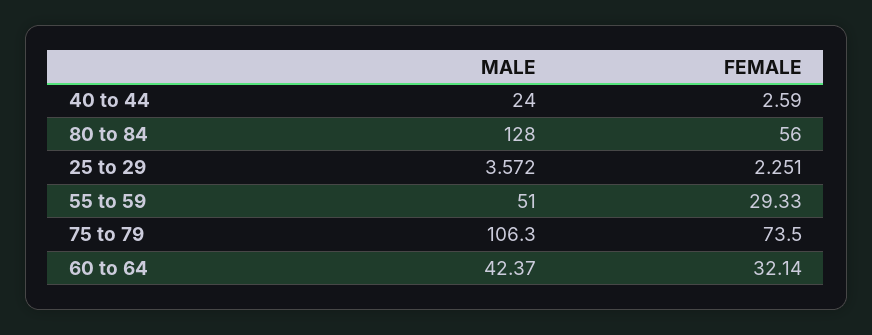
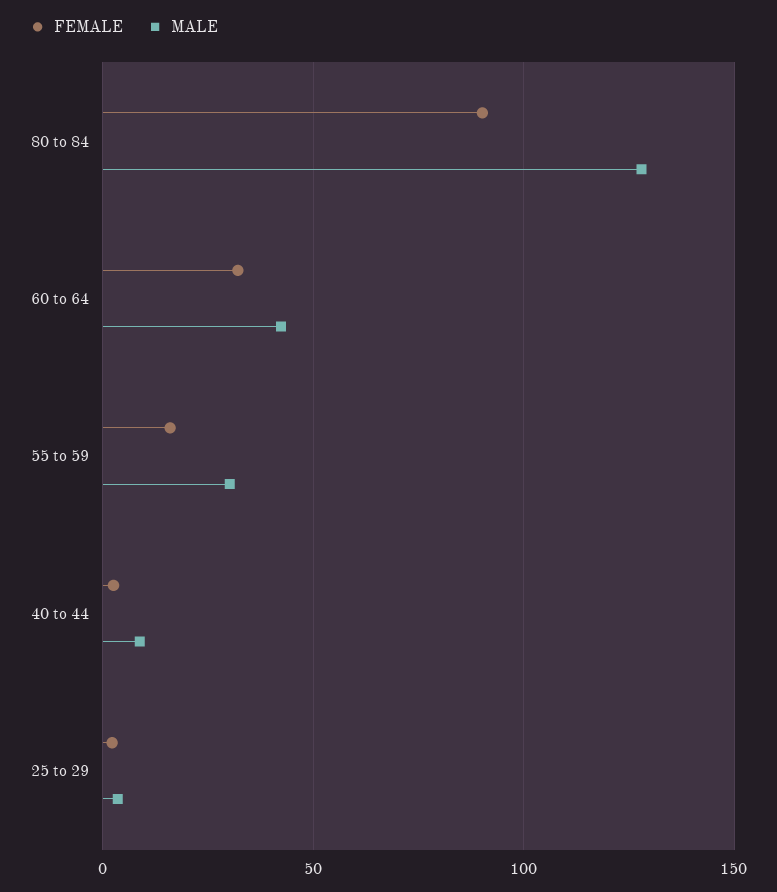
MALE, 40 to 44: 24 -> 10
FEMALE, 80 to 84: 56 -> 90
MALE, 55 to 59: 51 -> 30
FEMALE, 55 to 59: 29.33 -> 15
MALE, 75 to 79: 106.3 -> none
FEMALE, 75 to 79: 73.5 -> none

